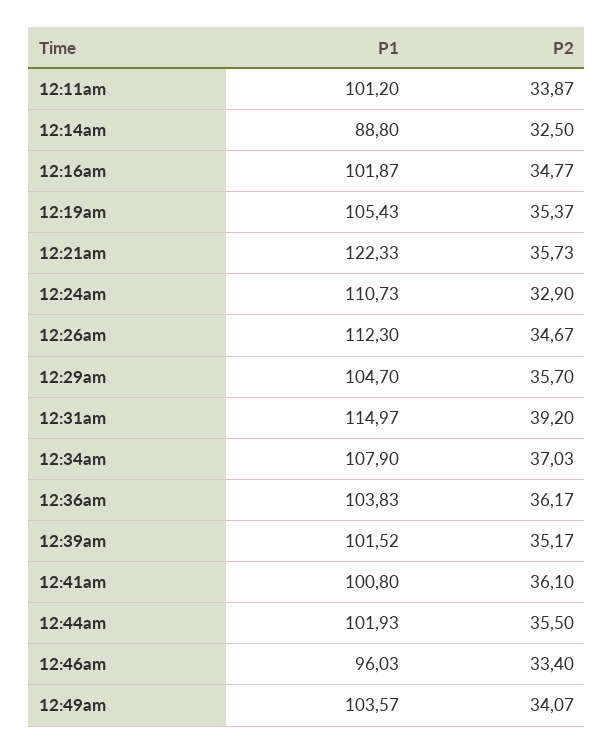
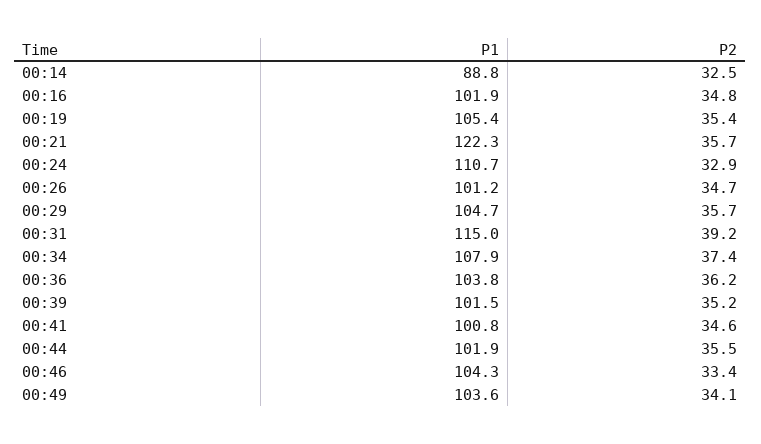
P1, 12:11am: 101.2 -> none
P2, 12:11am: 33.87 -> none
P1, 12:26am: 112.3 -> 101.2
P2, 12:34am: 37.03 -> 37.4
P2, 12:41am: 36.1 -> 34.6
P1, 12:46am: 96.03 -> 104.3

